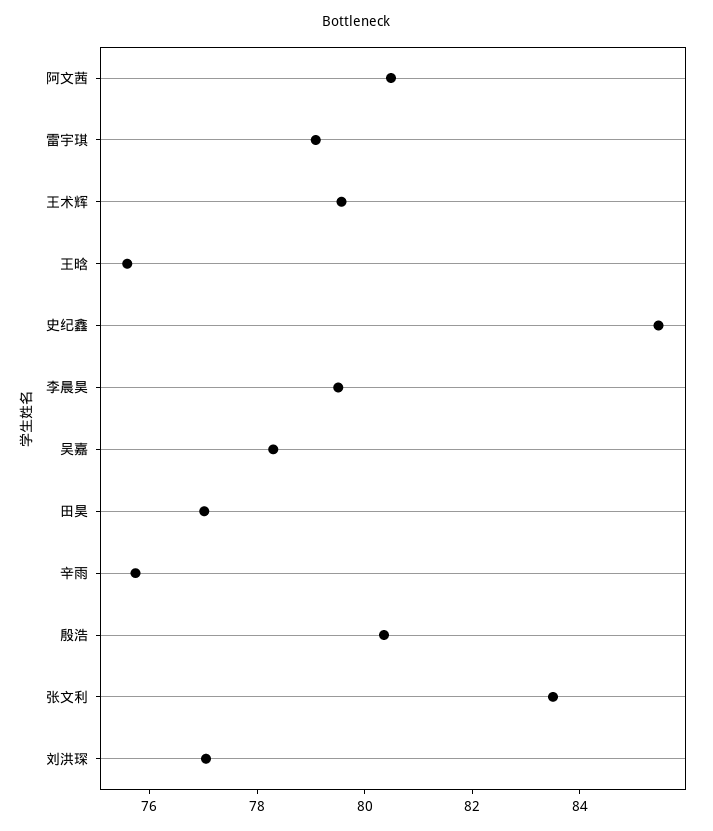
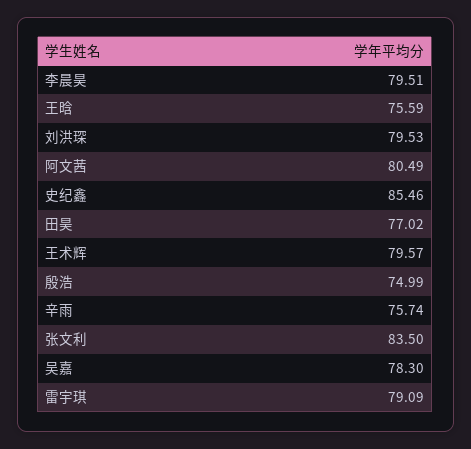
殷浩: 80.5 -> 74.99
刘洪琛: 77 -> 79.53

